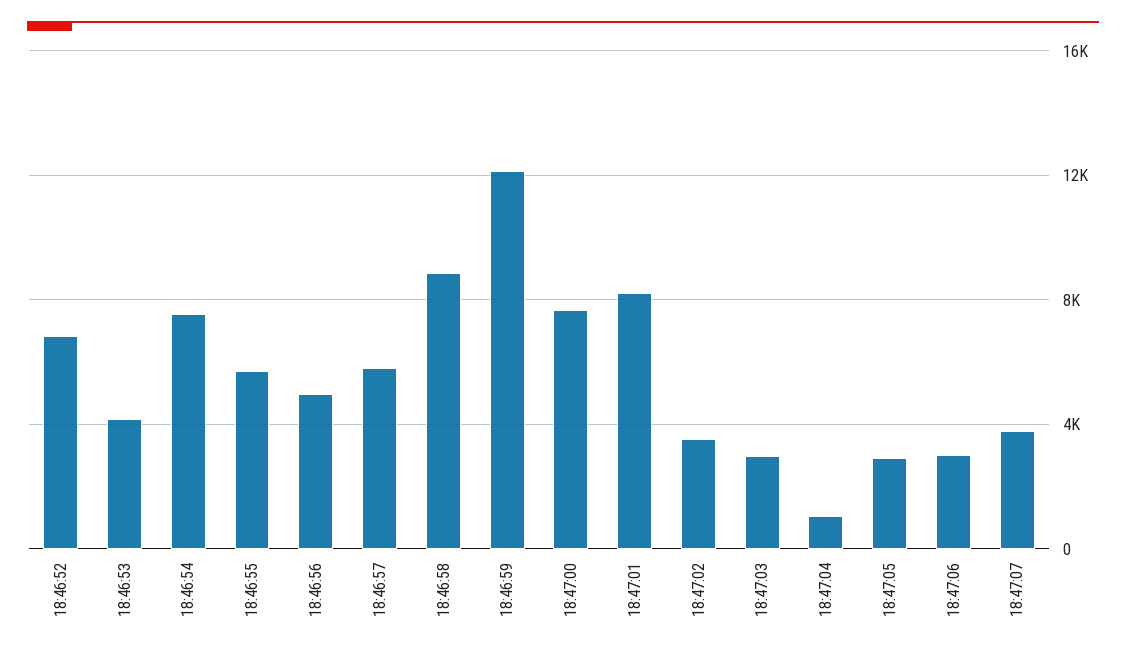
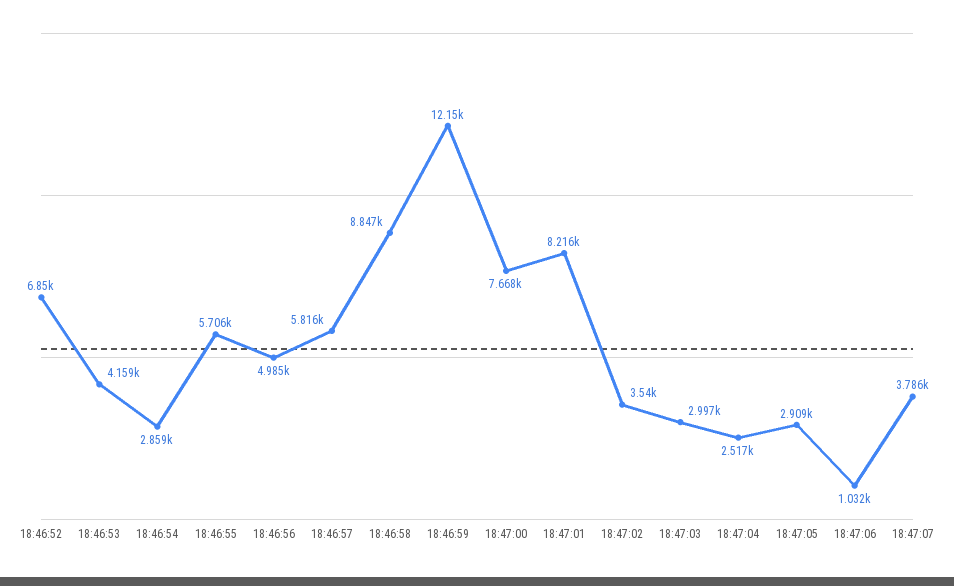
18:46:54: 7500 -> 2859
18:47:04: 1000 -> 2517
18:47:06: 3000 -> 1032

